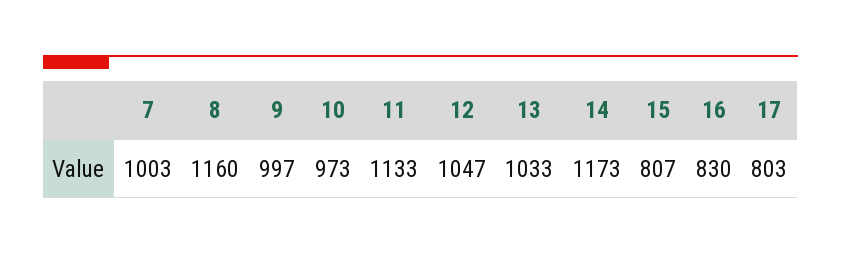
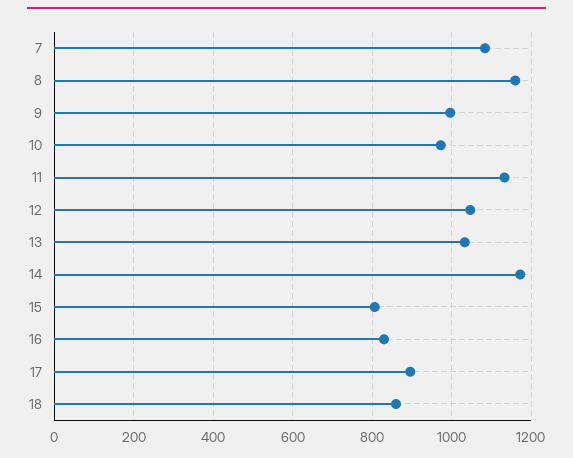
7: 1003 -> 1080
17: 803 -> 900
18: none -> 860

